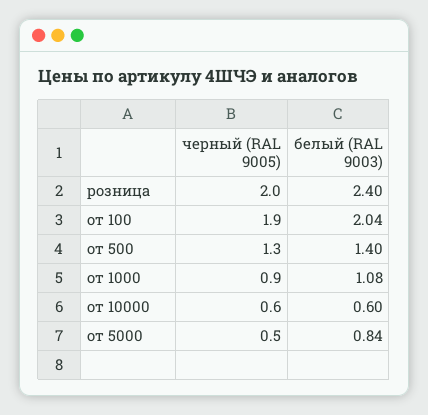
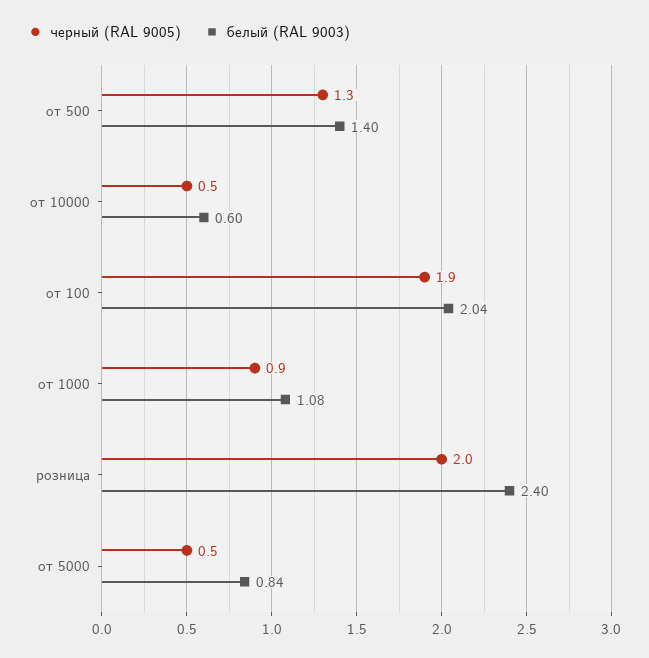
черный (RAL 9005), от 10000: 0.6 -> 0.5

